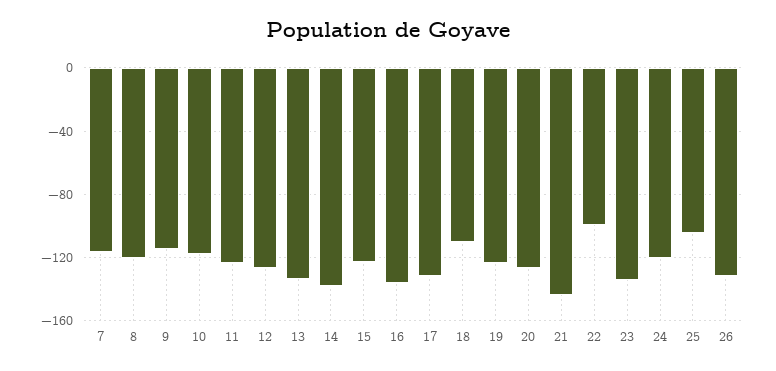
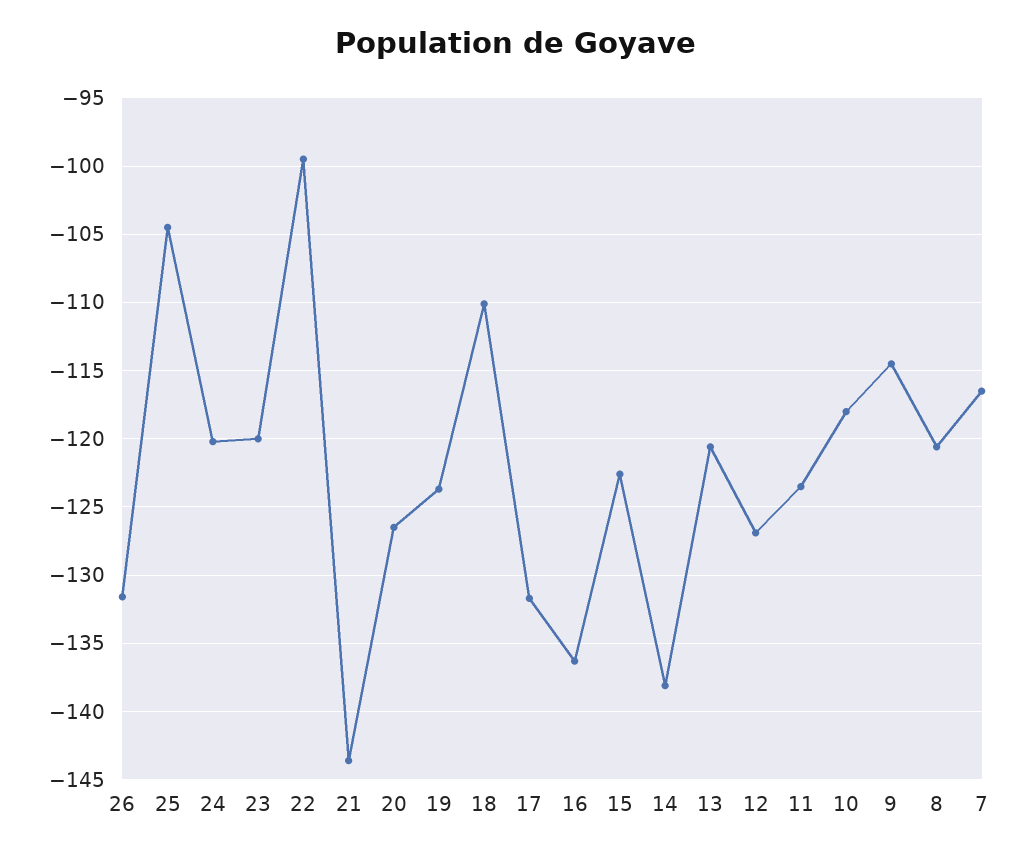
13: -135 -> -120.5
23: -135 -> -120

